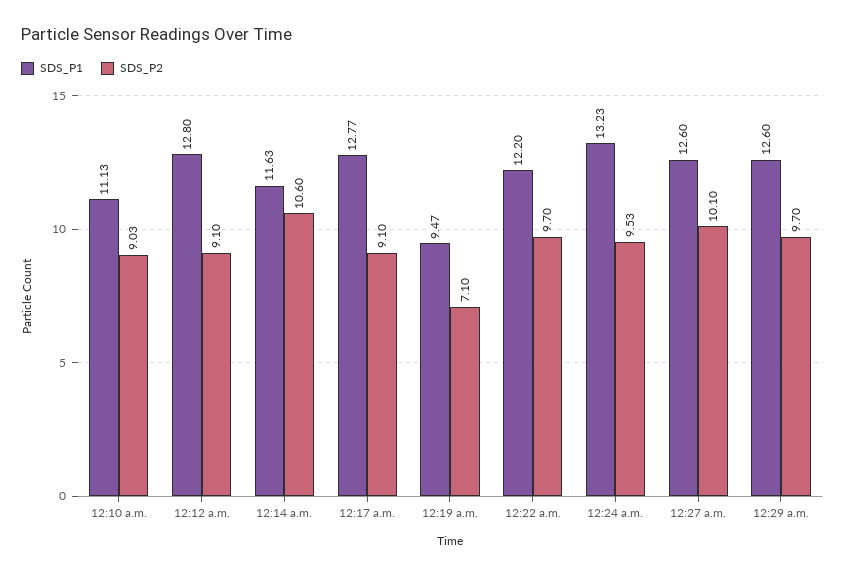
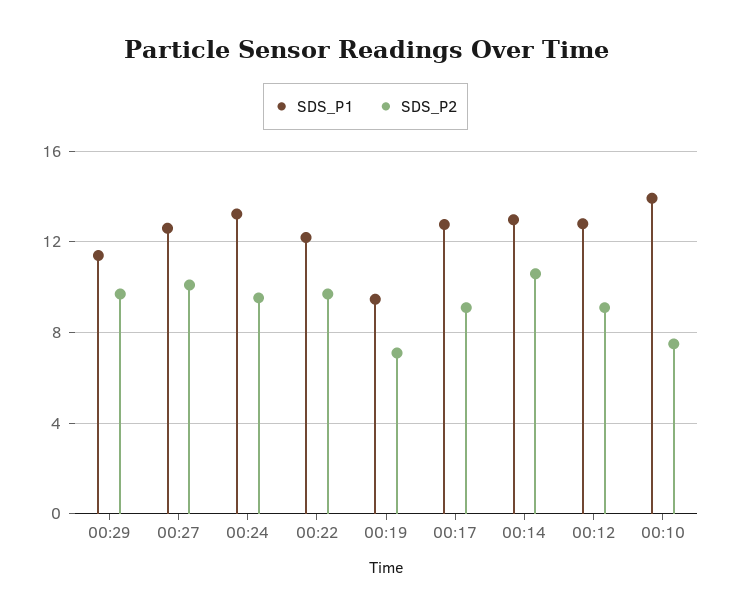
SDS_P1, 12:10 a.m.: 11.13 -> 14
SDS_P2, 12:10 a.m.: 9.03 -> 7.5
SDS_P1, 12:14 a.m.: 11.63 -> 13
SDS_P1, 12:29 a.m.: 12.6 -> 11.5

